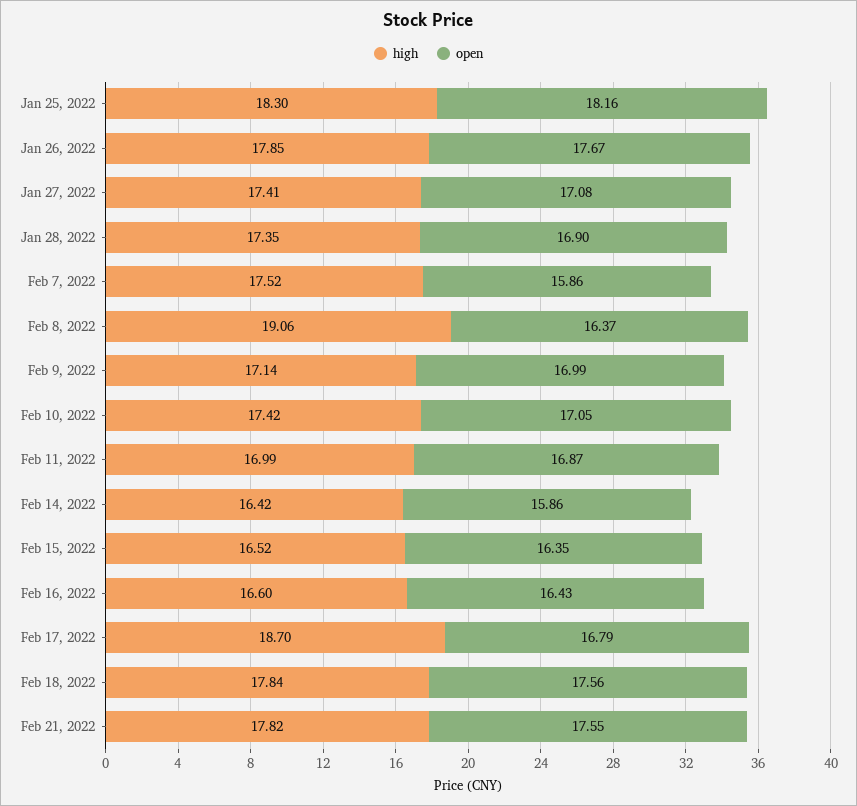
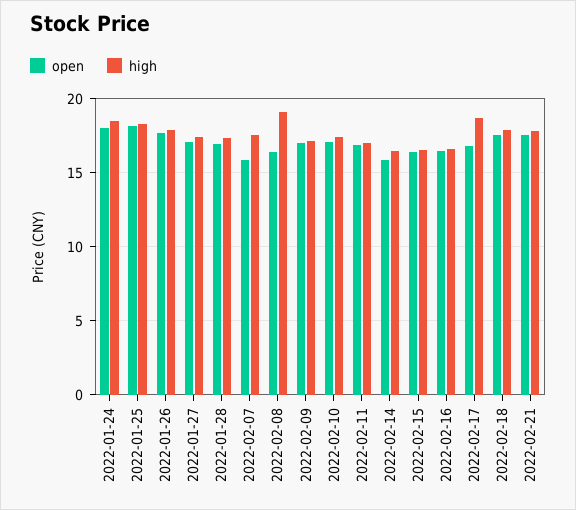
open, 2022-01-24: none -> 18
high, 2022-01-24: none -> 18.5

